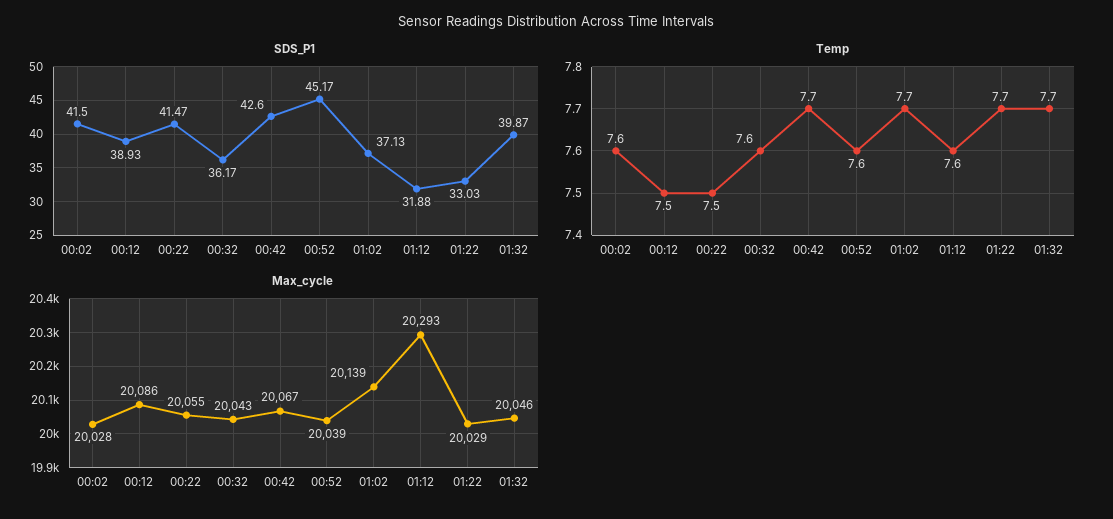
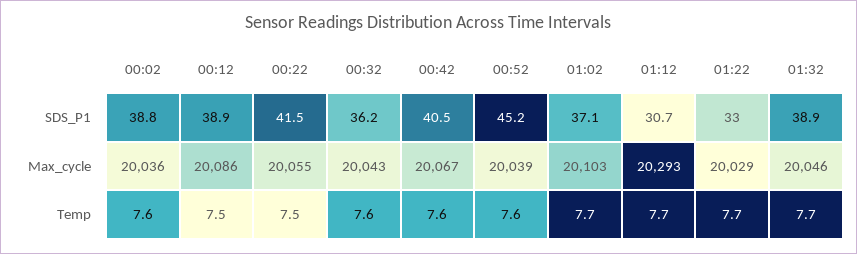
SDS_P1, 00:02: 41.5 -> 38.8
SDS_P1, 00:42: 42.6 -> 40.5
SDS_P1, 01:12: 31.88 -> 30.7
SDS_P1, 01:32: 39.87 -> 38.9
Temp, 00:42: 7.7 -> 7.6
Temp, 01:12: 7.6 -> 7.7
Max_cycle, 00:02: 20028 -> 20036
Max_cycle, 01:02: 20139 -> 20103

